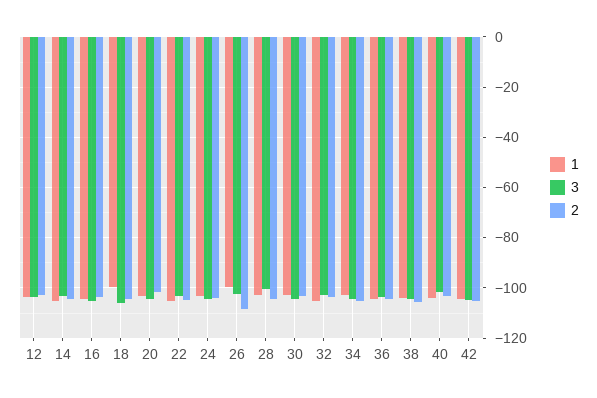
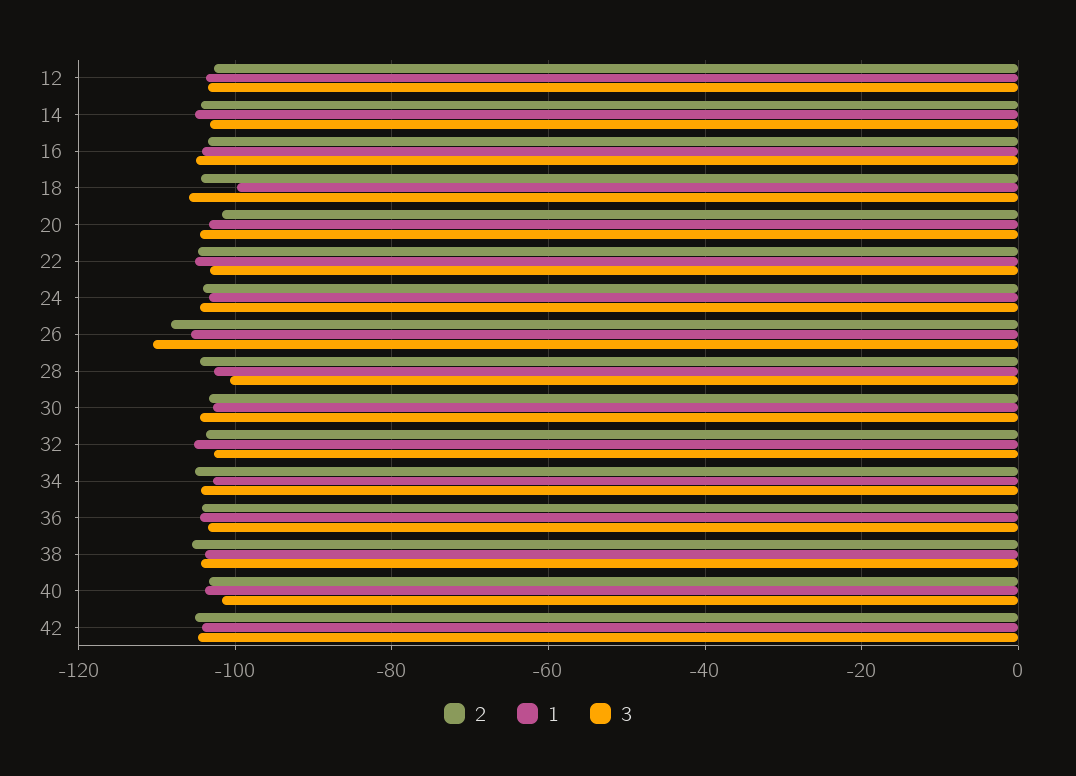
1, 26: -100 -> -106
3, 26: -102.5 -> -110

